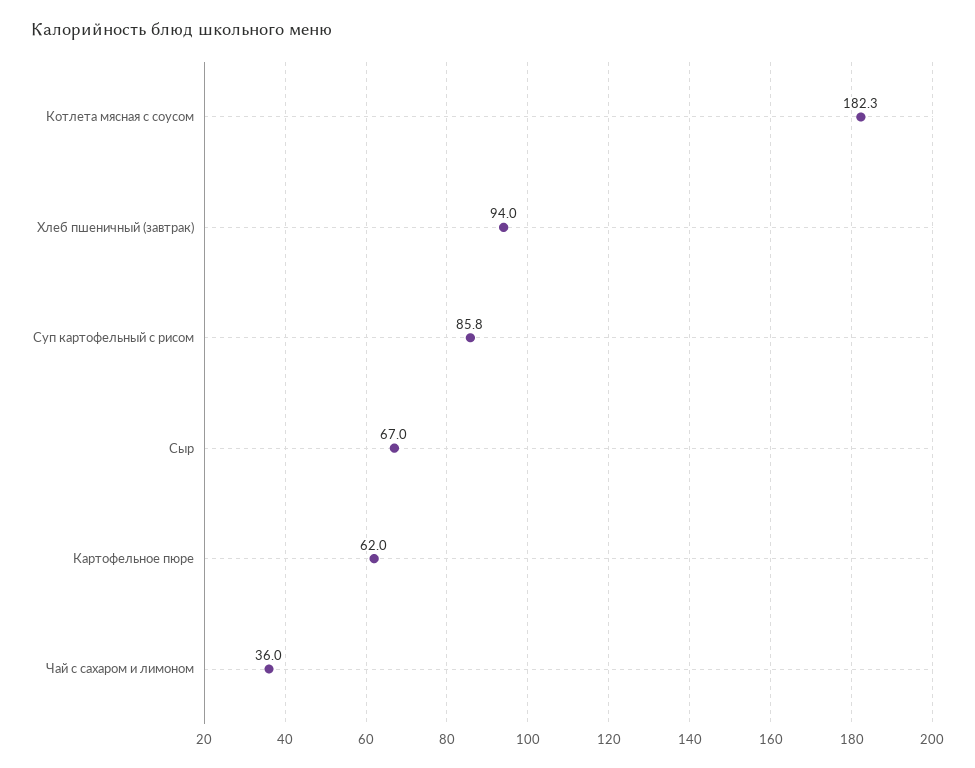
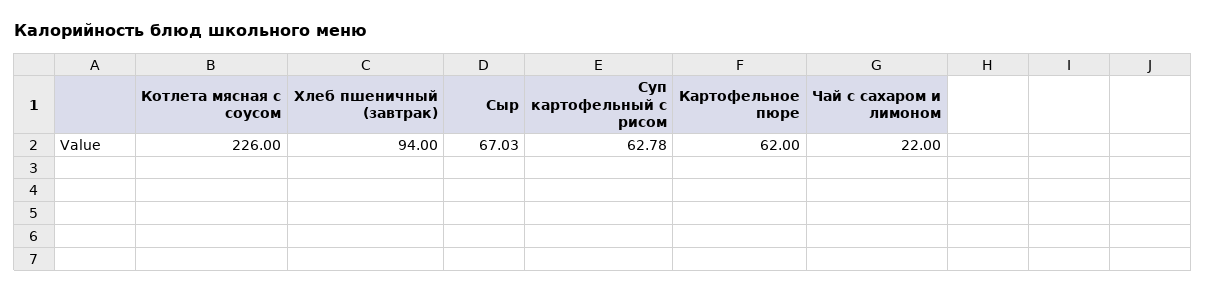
Котлета мясная с соусом: 182.3 -> 226
Суп картофельный с рисом: 85.8 -> 62.78
Чай с сахаром и лимоном: 36 -> 22

